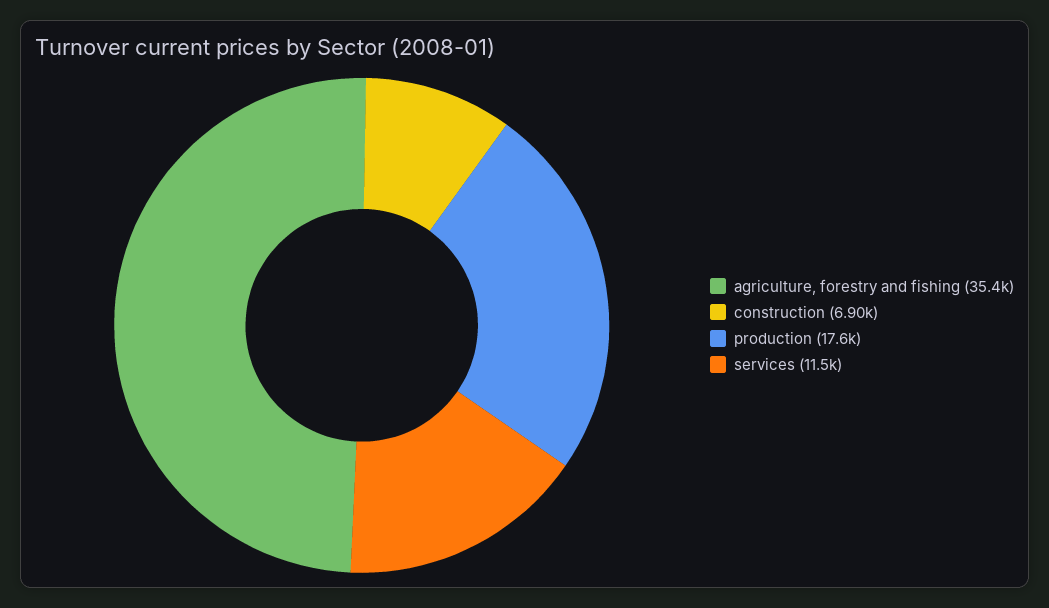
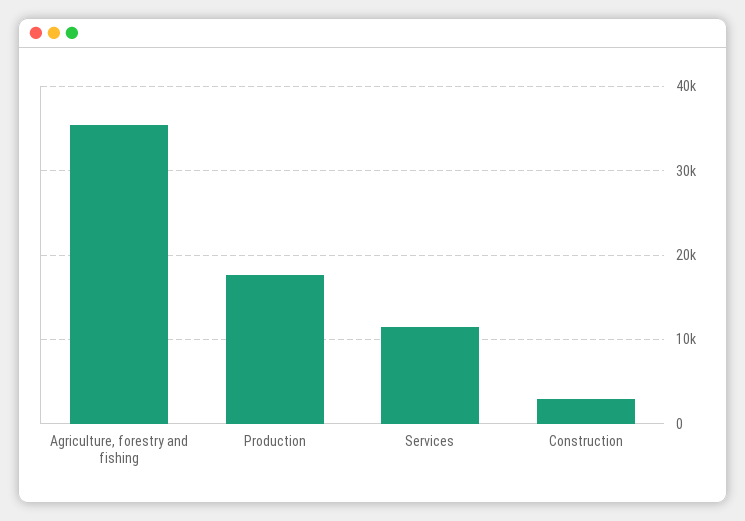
construction: 6900 -> 3000

